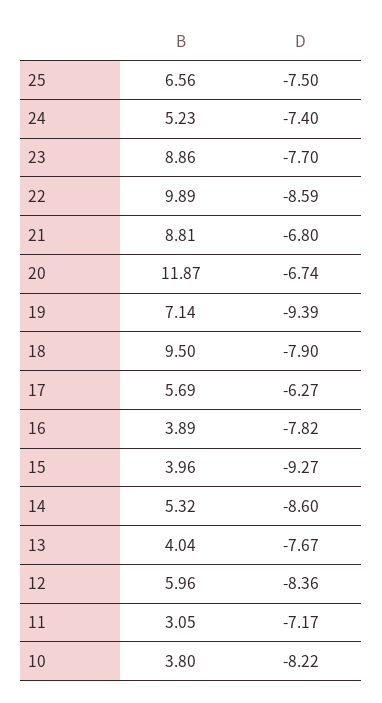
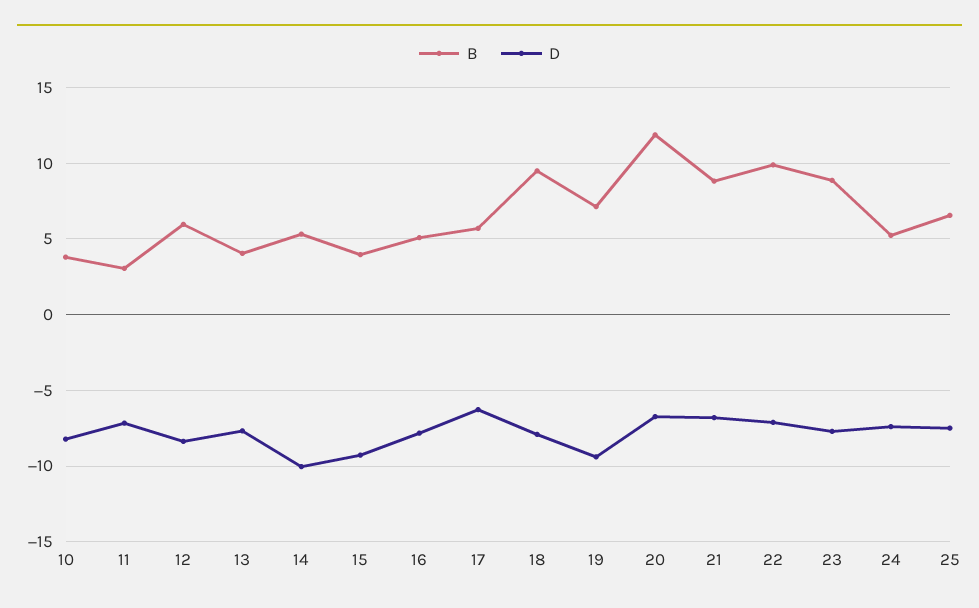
D, 22: -8.59 -> -7
B, 16: 3.89 -> 5
D, 14: -8.6 -> -10

